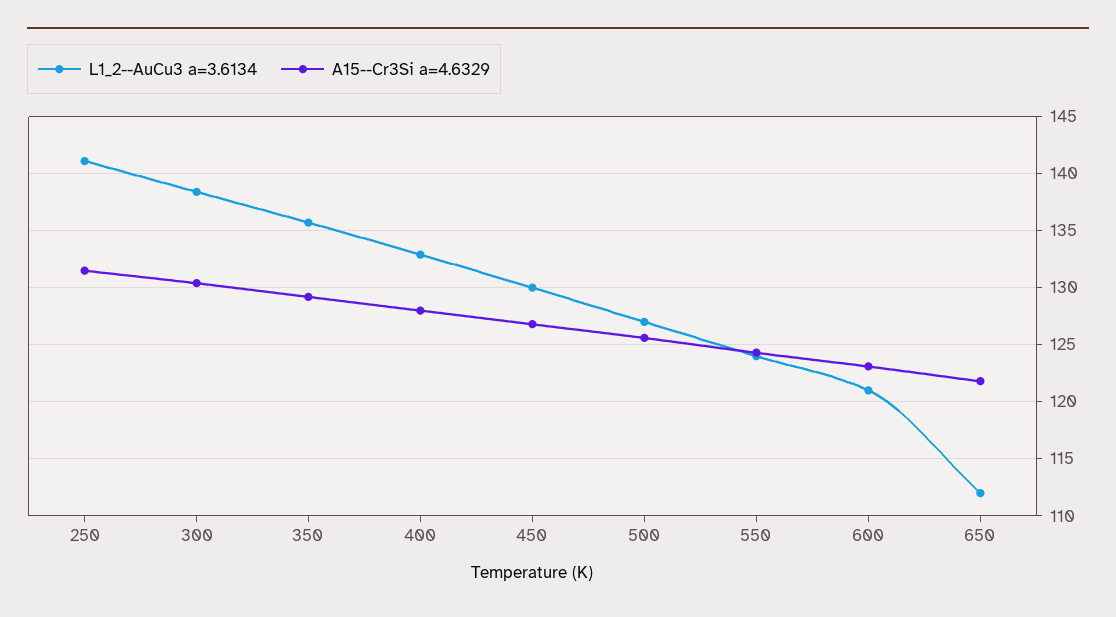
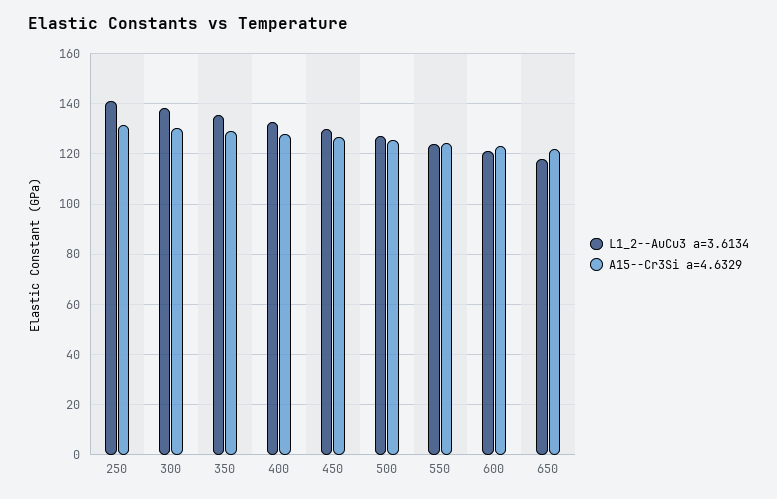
L1_2--AuCu3 a=3.6134, 650: 112 -> 117.5

